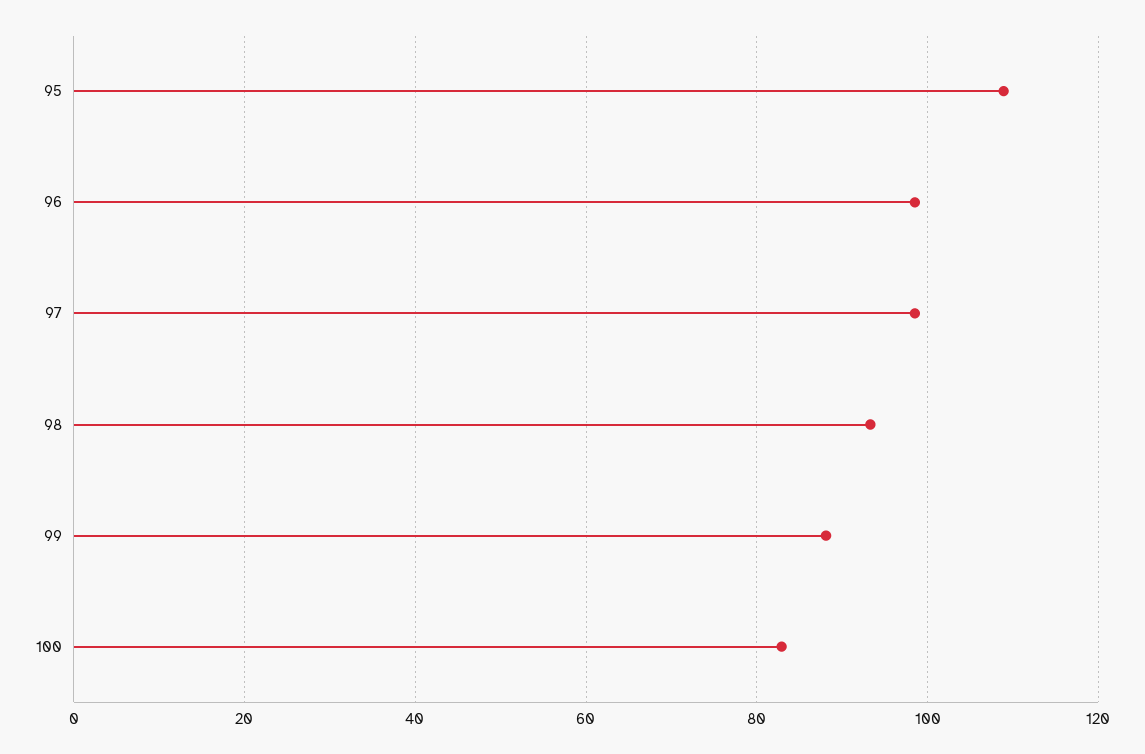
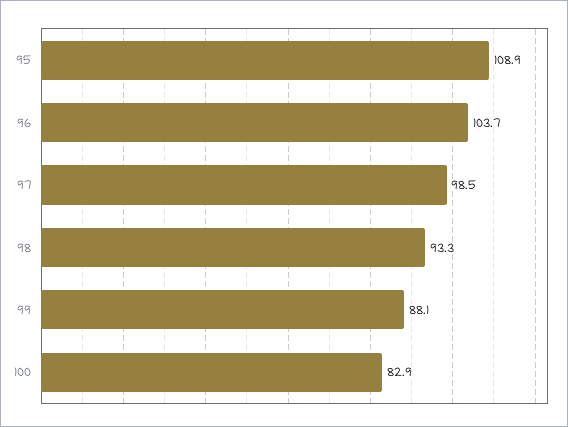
96: 98 -> 103.7

